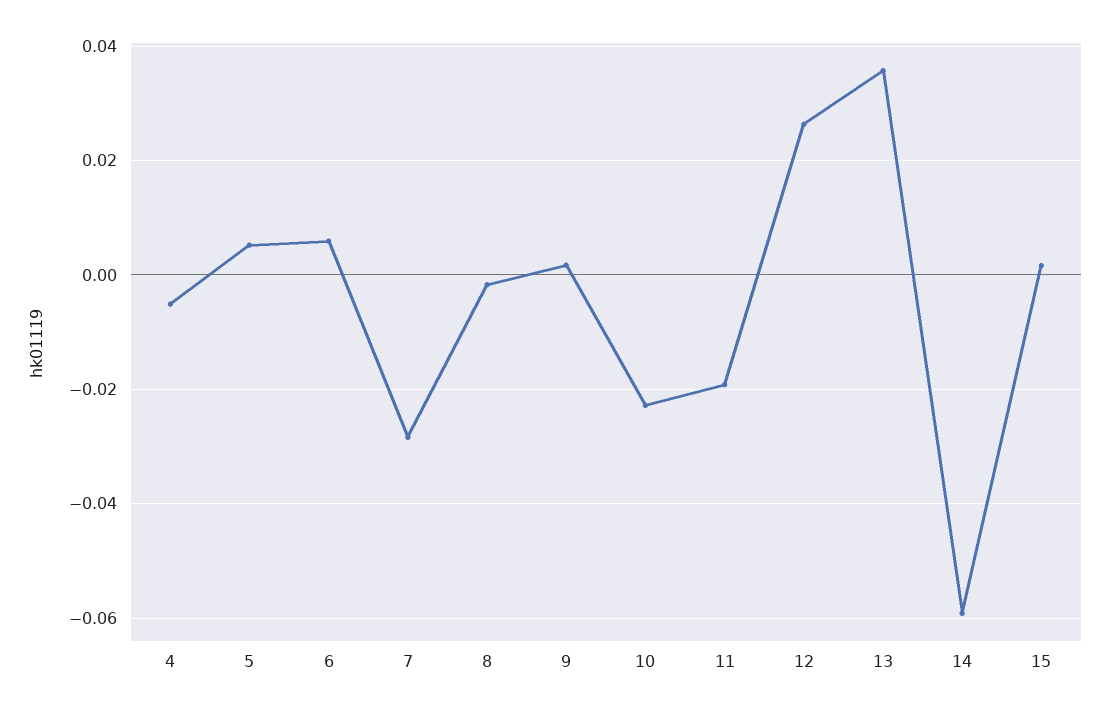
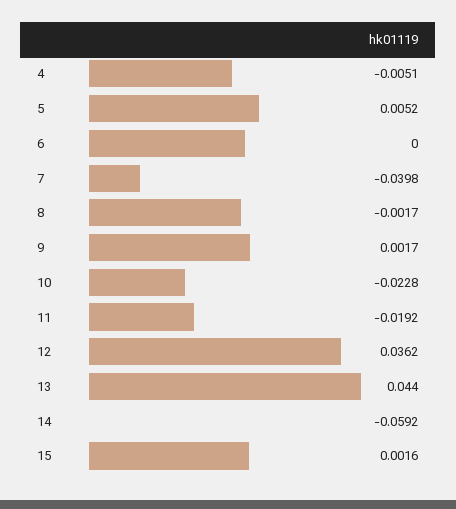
6: 0.006 -> 0
7: -0.028 -> -0.0398
12: 0.026 -> 0.0362
13: 0.036 -> 0.044

